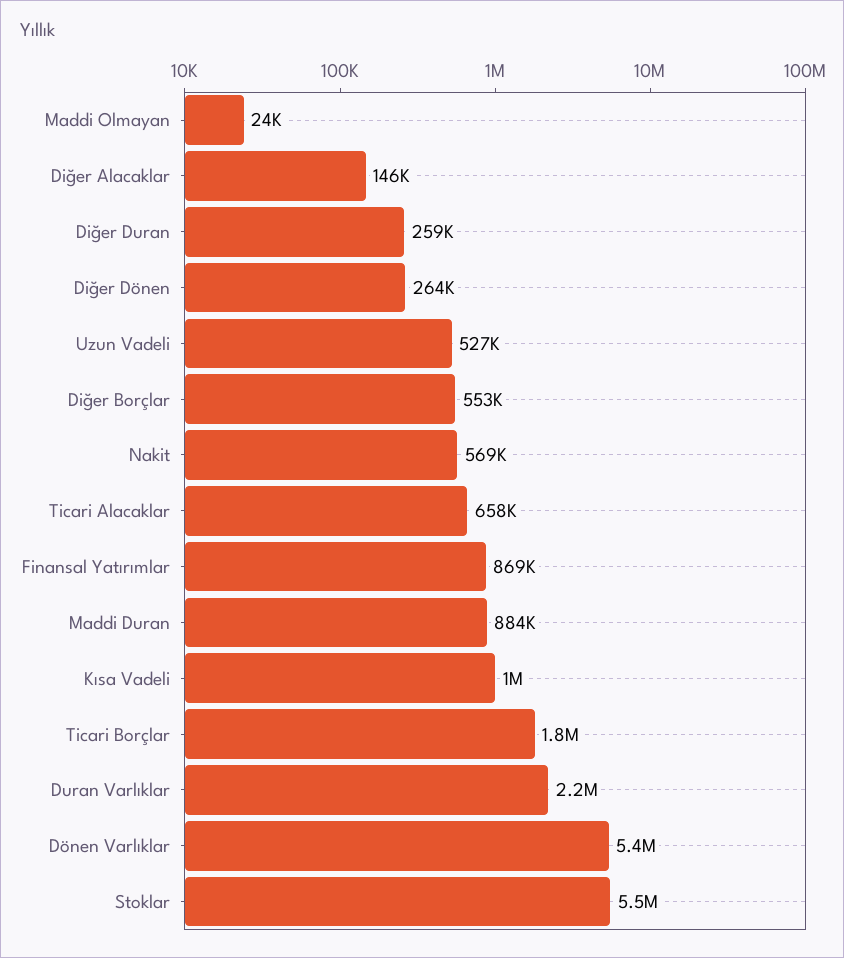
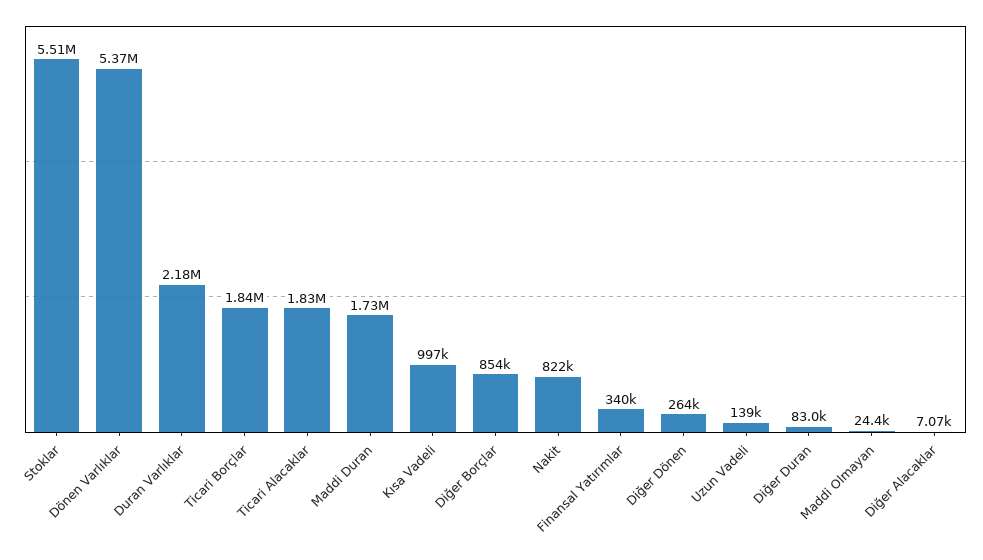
Diğer Alacaklar: 146000 -> 7070
Diğer Duran: 259000 -> 83000
Uzun Vadeli: 527000 -> 139000
Diğer Borçlar: 553000 -> 854000
Nakit: 569000 -> 822000
Ticari Alacaklar: 658000 -> 1830000
Finansal Yatırımlar: 869000 -> 340000
Maddi Duran: 884000 -> 1730000

